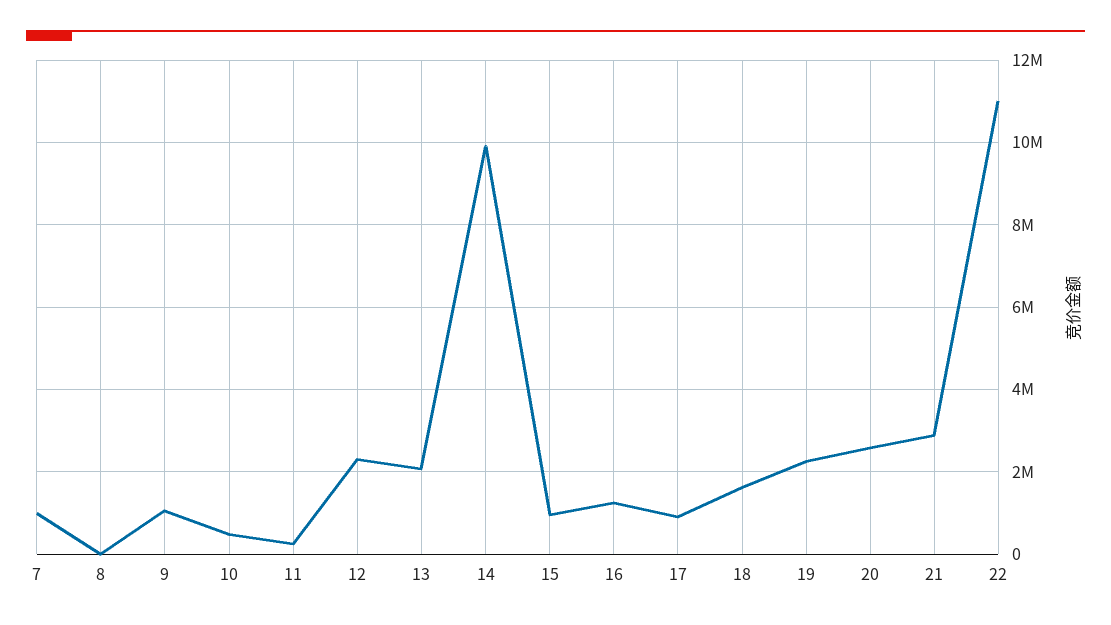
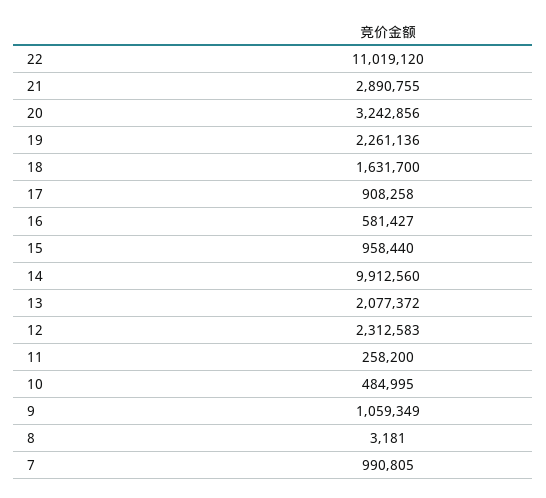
16: 1200000 -> 581427
20: 2600000 -> 3242856

